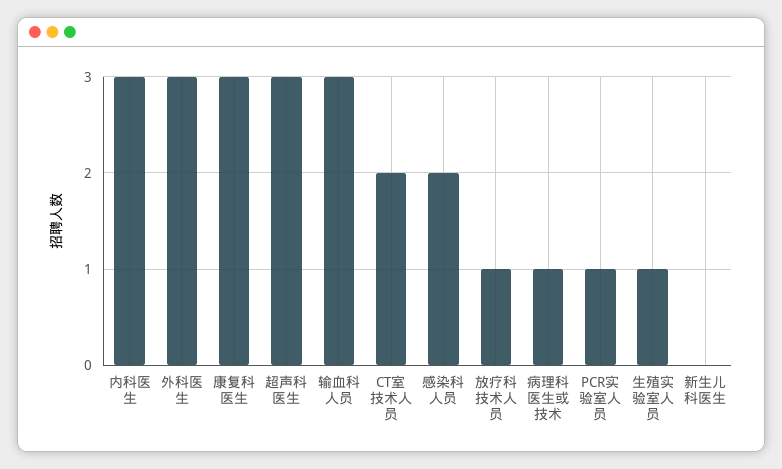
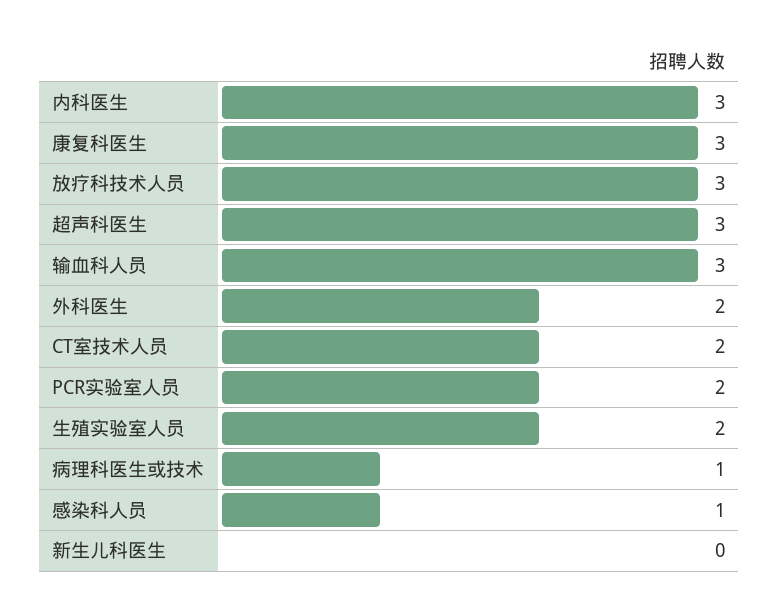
外科医生: 3 -> 2
感染科人员: 2 -> 1
放疗科技术人员: 1 -> 3
PCR实验室人员: 1 -> 2
生殖实验室人员: 1 -> 2

